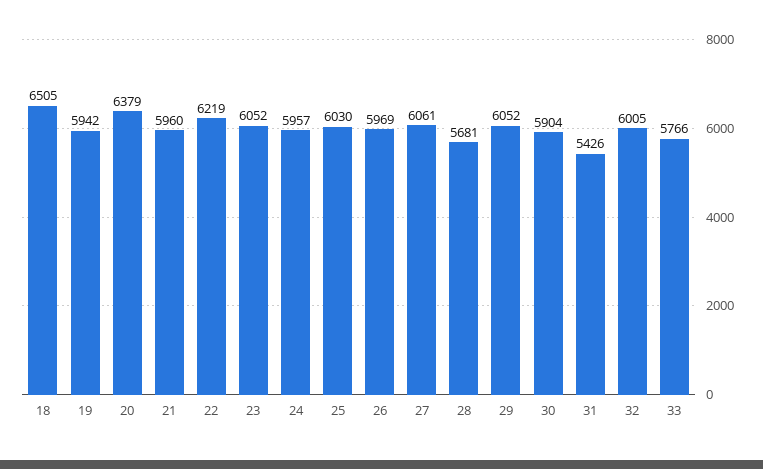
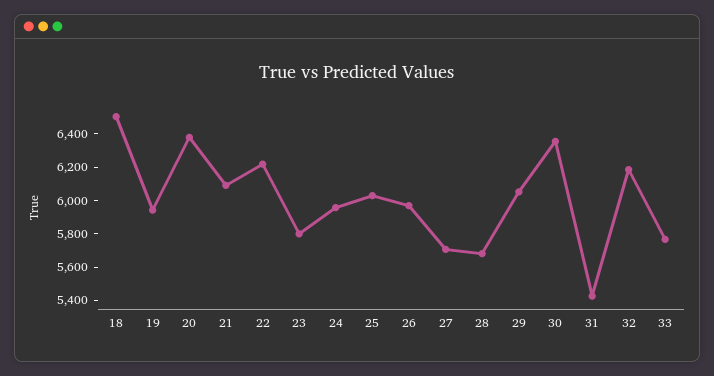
21: 5960 -> 6100
23: 6052 -> 5800
27: 6061 -> 5700
30: 5904 -> 6350
32: 6005 -> 6200

